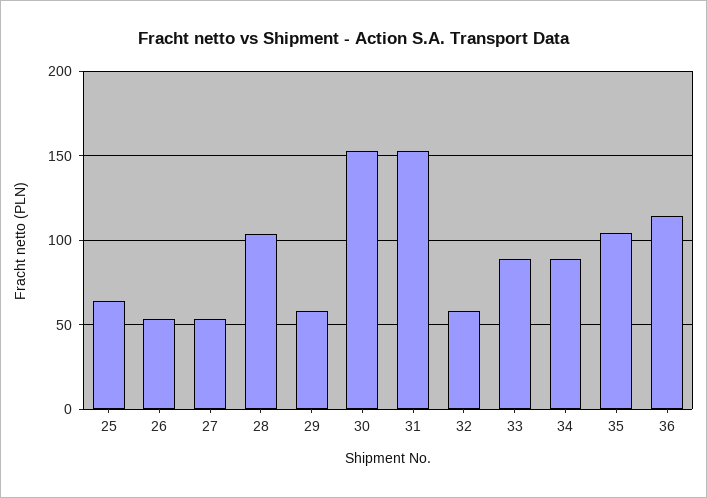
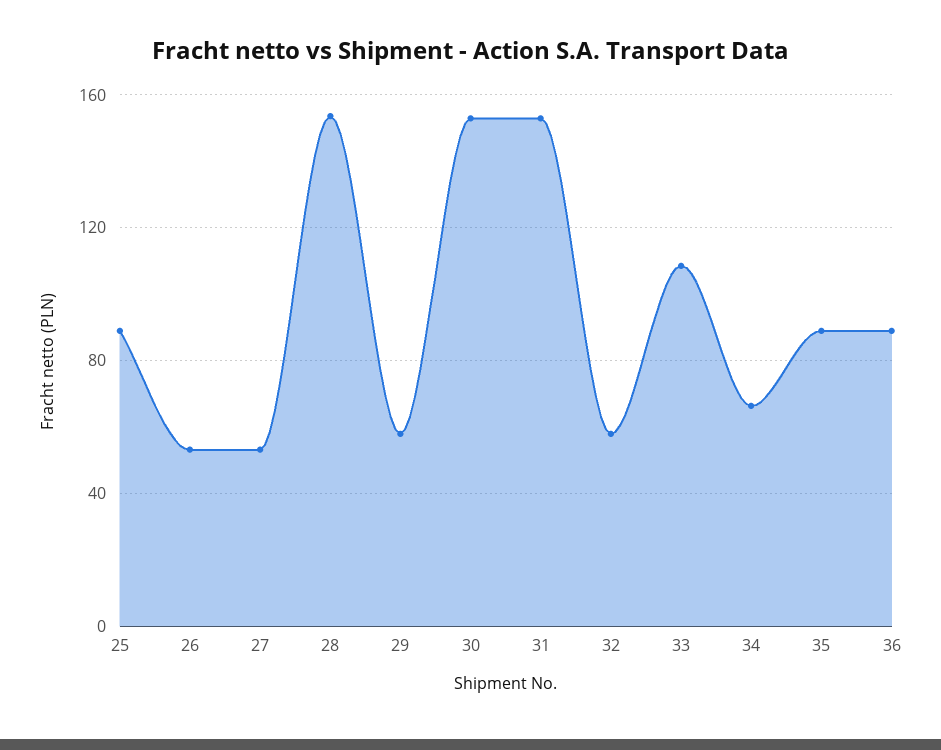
25: 65 -> 90
28: 105 -> 155
33: 90 -> 110
34: 90 -> 65
35: 105 -> 90
36: 115 -> 90

